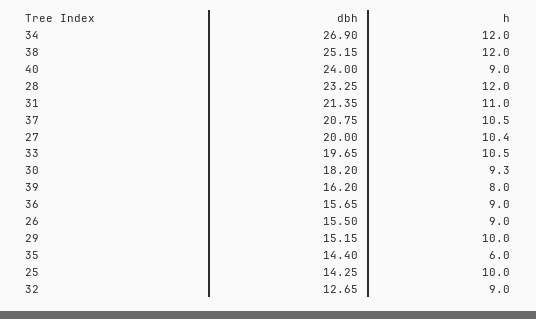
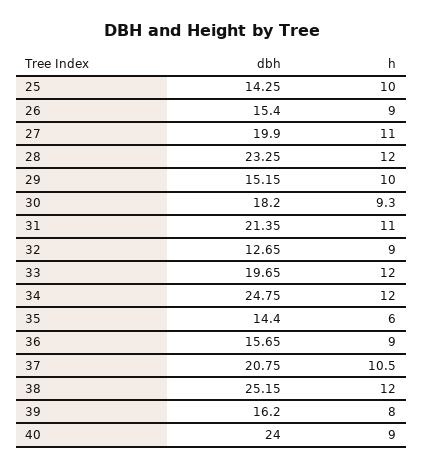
dbh, 34: 26.9 -> 24.75
dbh, 27: 20 -> 19.9
h, 27: 10.4 -> 11
h, 33: 10.5 -> 12
dbh, 26: 15.5 -> 15.4

